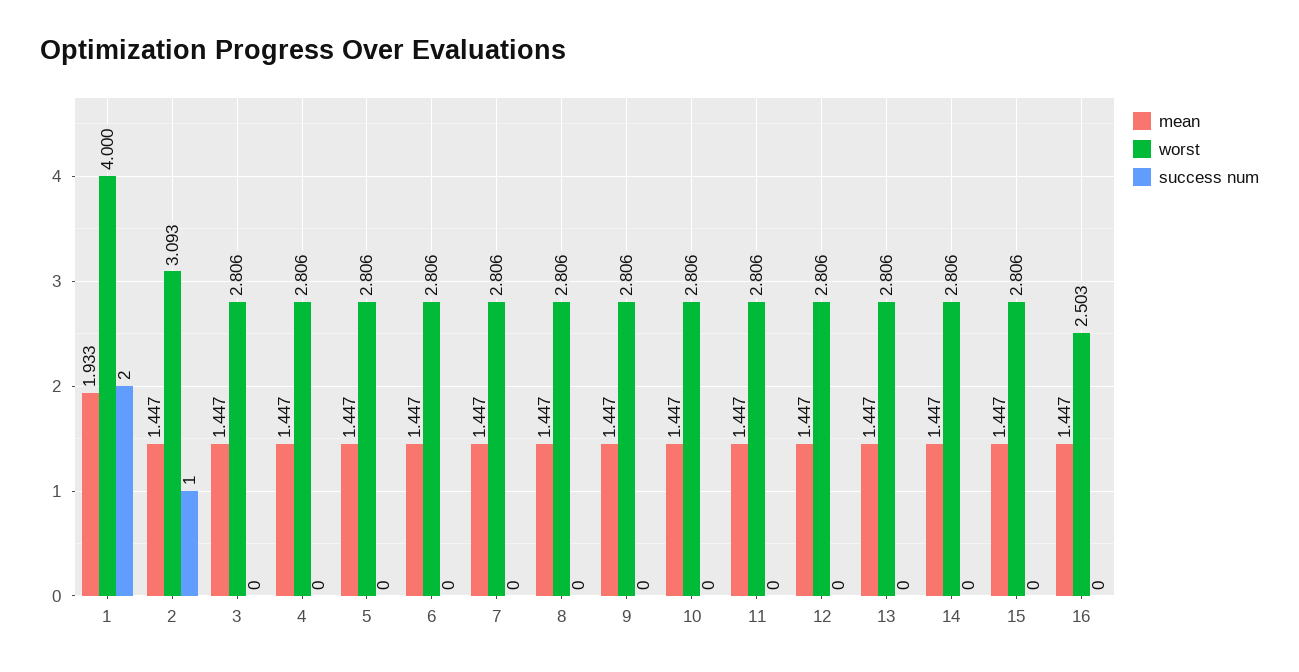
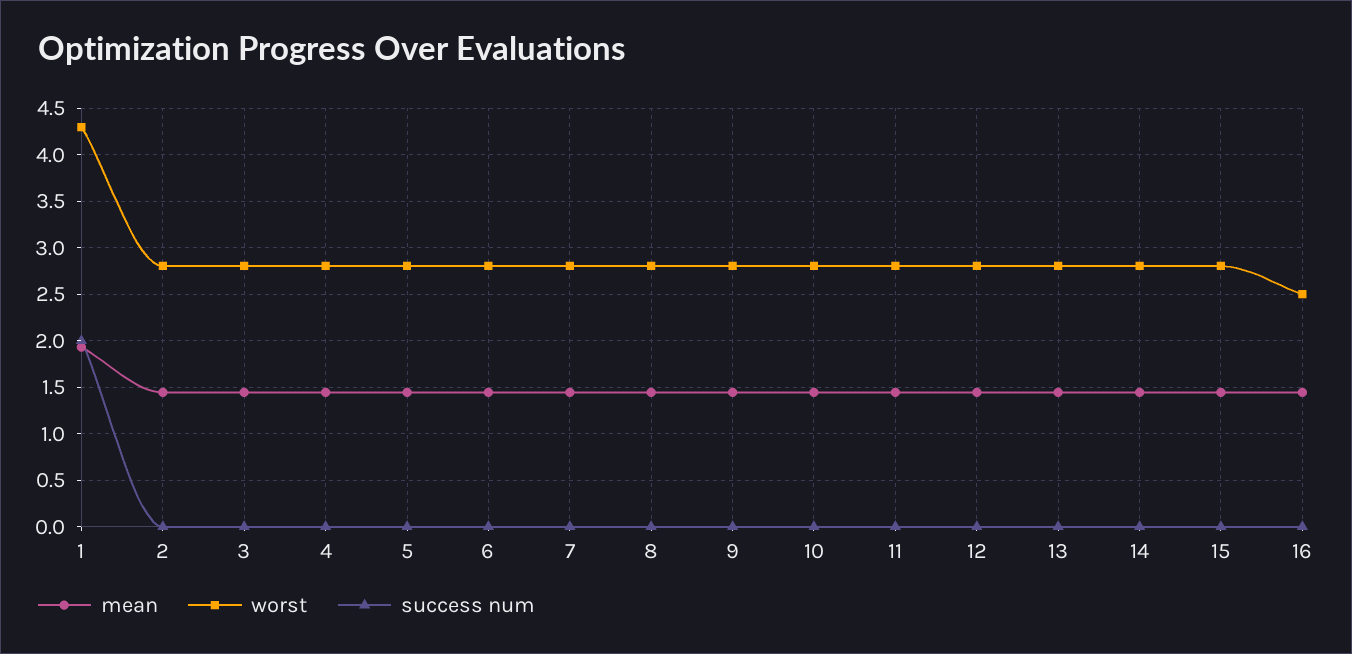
worst, 1: 4 -> 4.3
worst, 2: 3.093 -> 2.8
success num, 2: 1 -> 0

